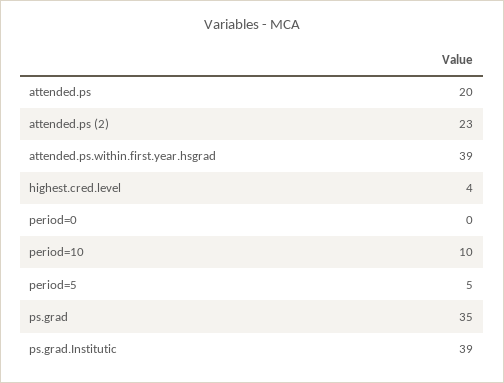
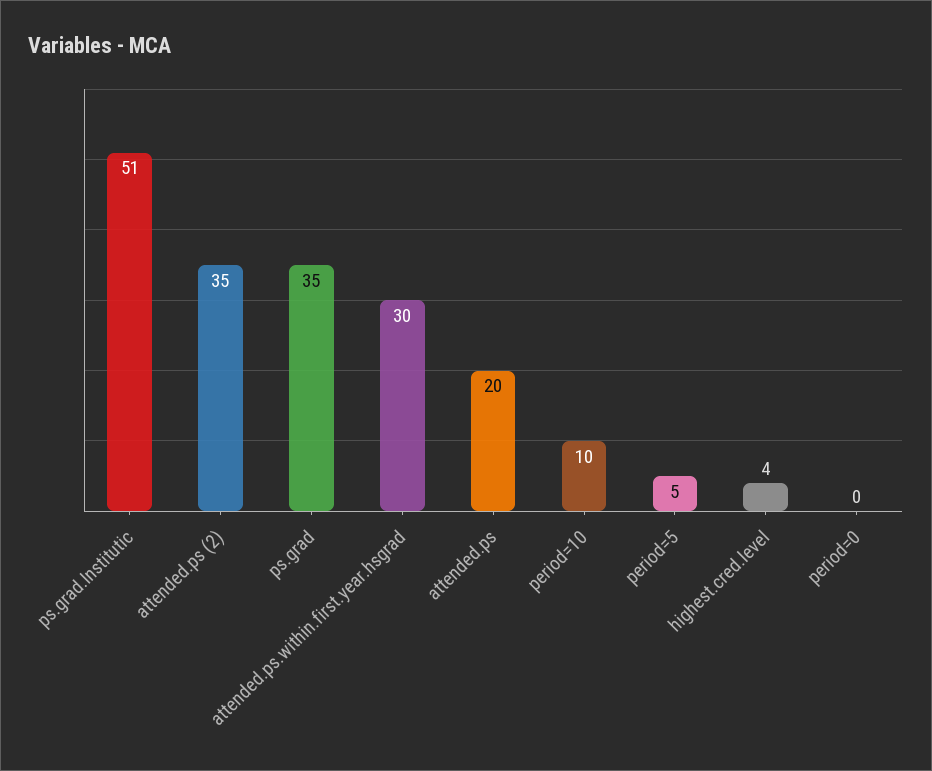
attended.ps (2): 23 -> 35
attended.ps.within.first.year.hsgrad: 39 -> 30
ps.grad.Institutic: 39 -> 51

